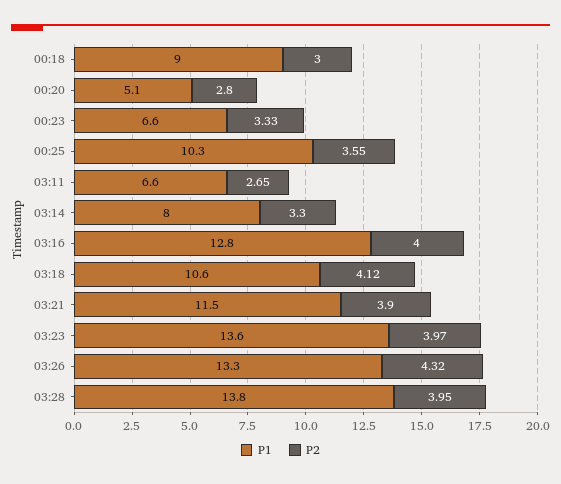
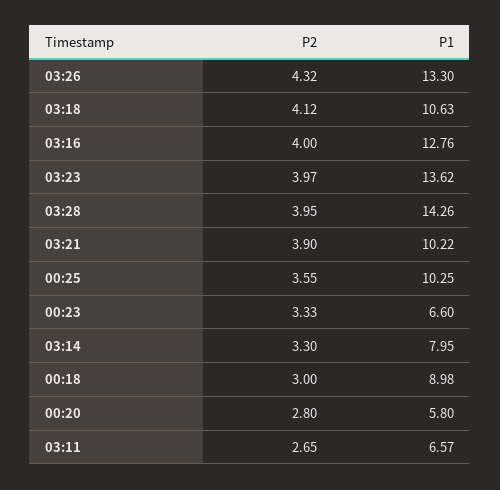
P1, 00:20: 5.1 -> 5.8
P1, 03:21: 11.5 -> 10.22
P1, 03:28: 13.8 -> 14.26

